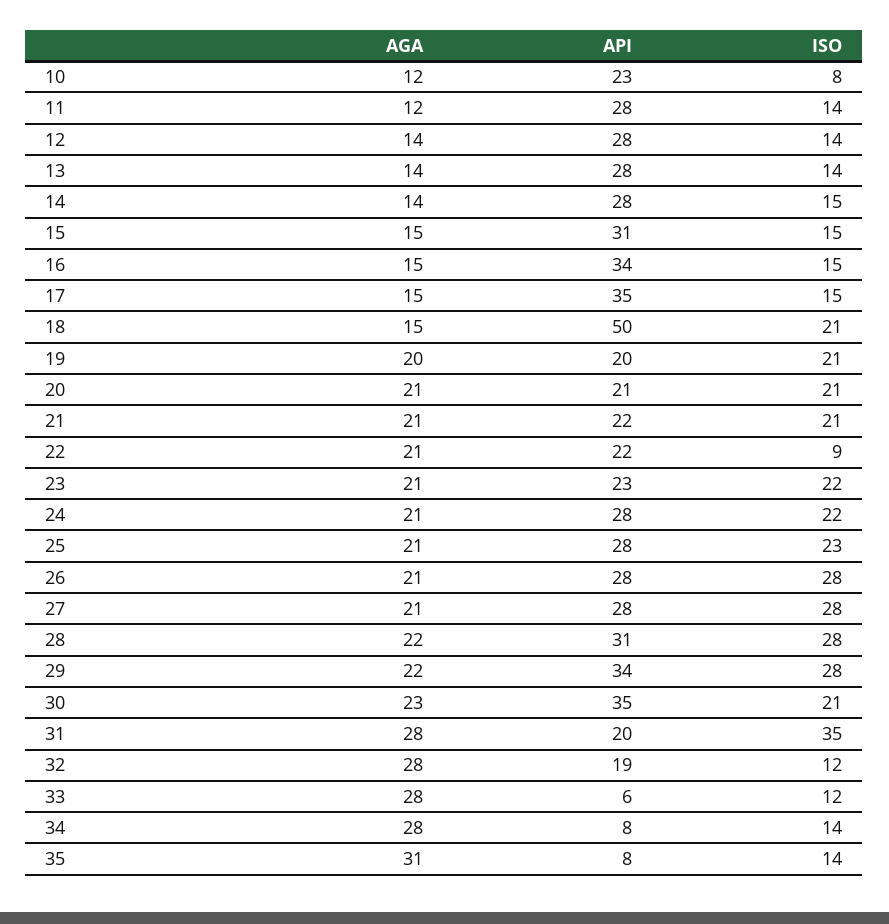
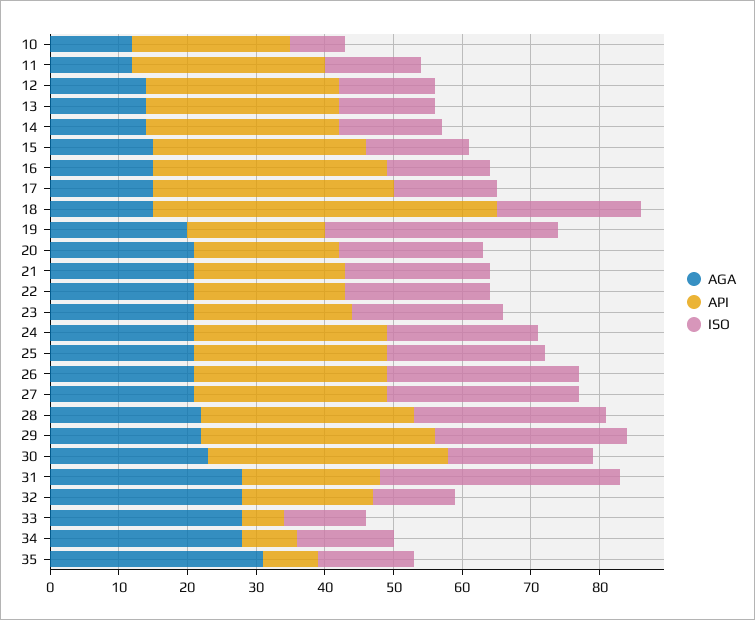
ISO, 19: 21 -> 35
ISO, 22: 9 -> 20

